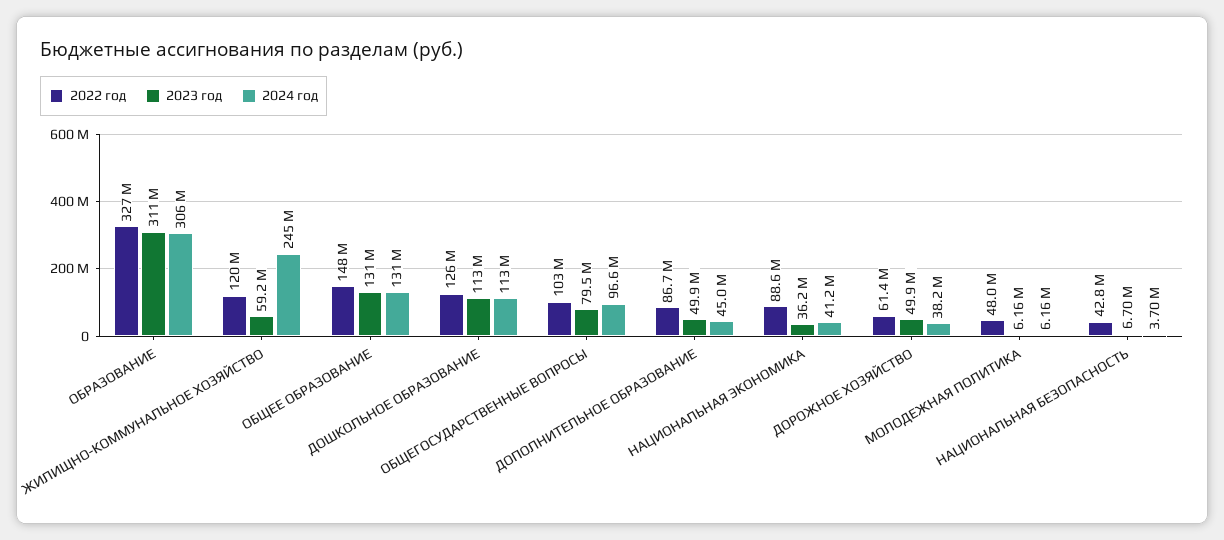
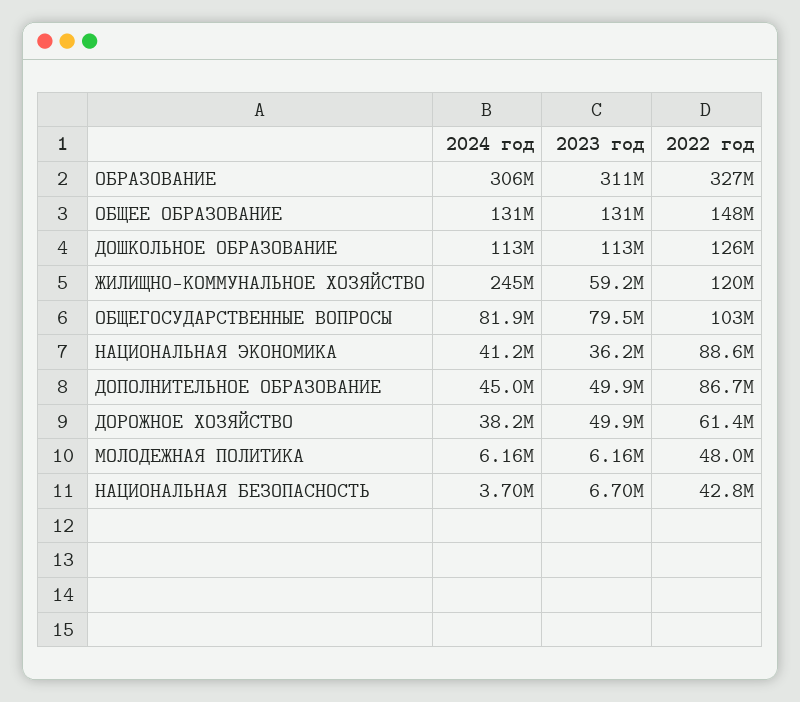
2024 год, ОБЩЕГОСУДАРСТВЕННЫЕ ВОПРОСЫ: 96600000 -> 81900000

